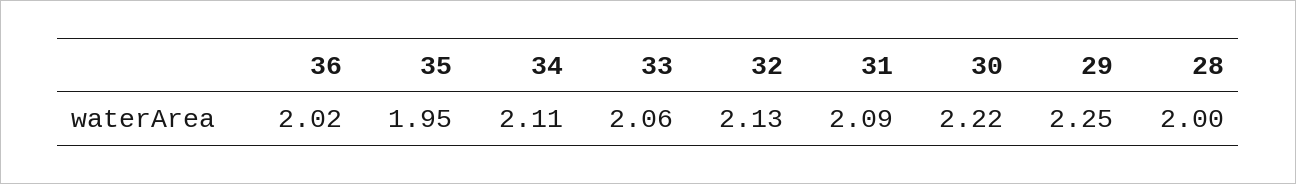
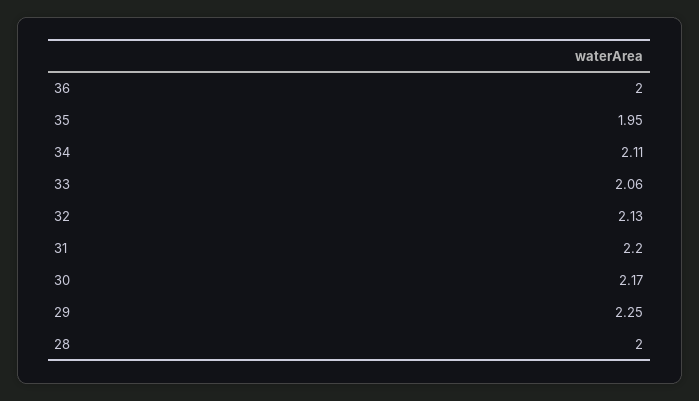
36: 2.02 -> 2
31: 2.09 -> 2.2
30: 2.22 -> 2.17

